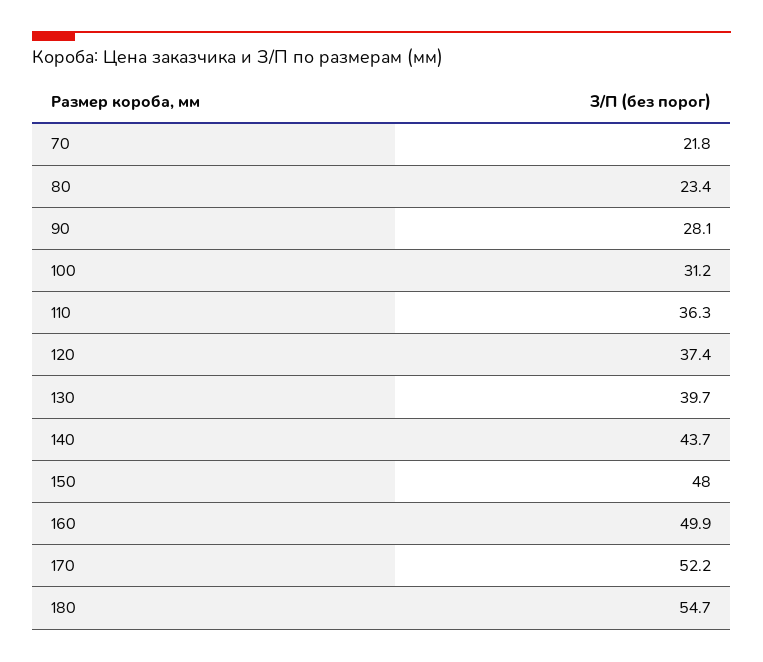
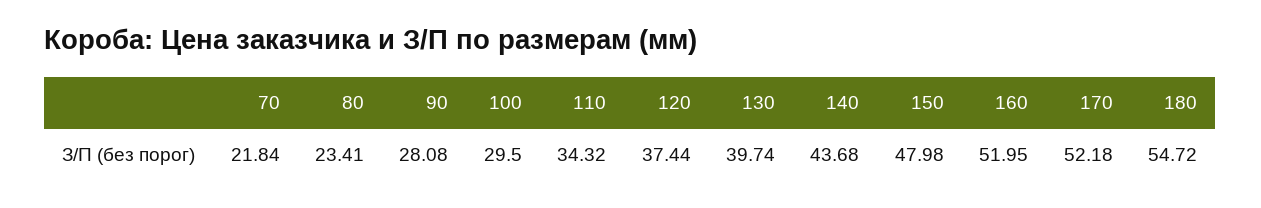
100: 31.2 -> 29.5
110: 36.3 -> 34.32
160: 49.9 -> 51.95

